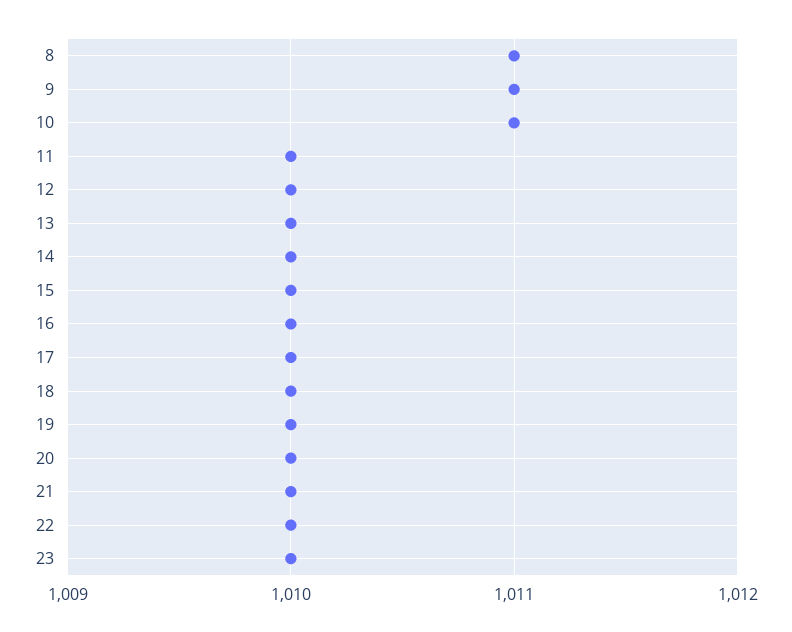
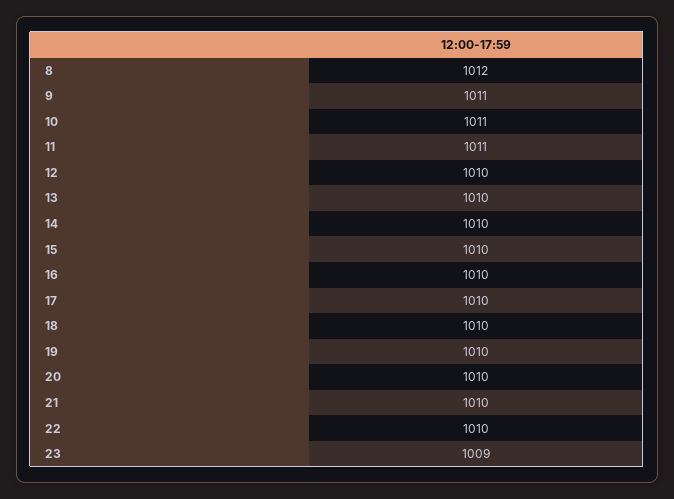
8: 1011 -> 1012
11: 1010 -> 1011
23: 1010 -> 1009

